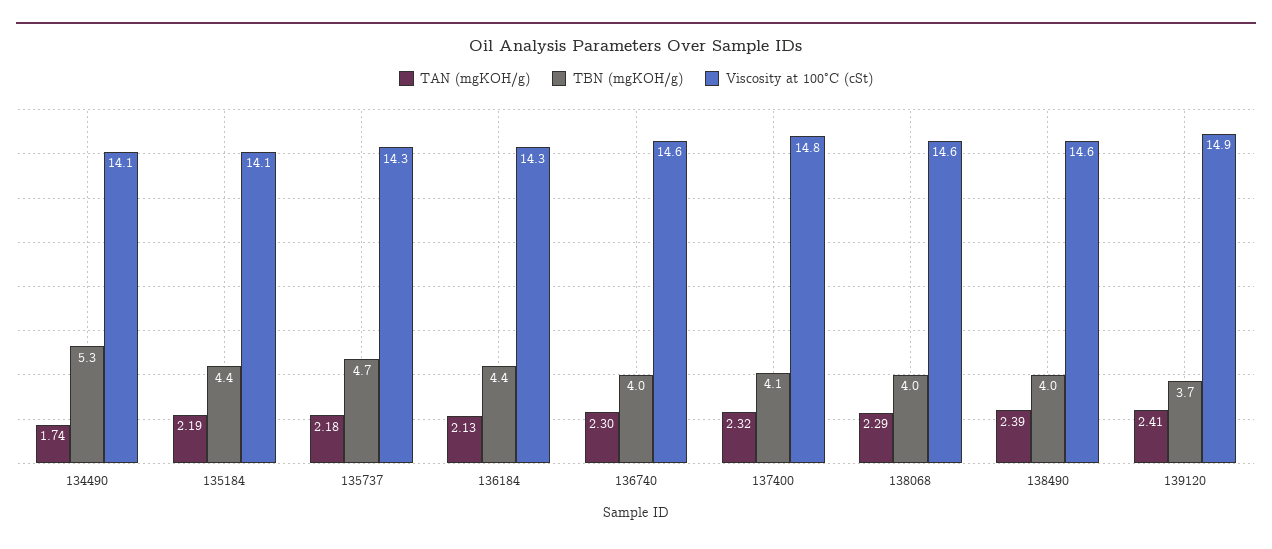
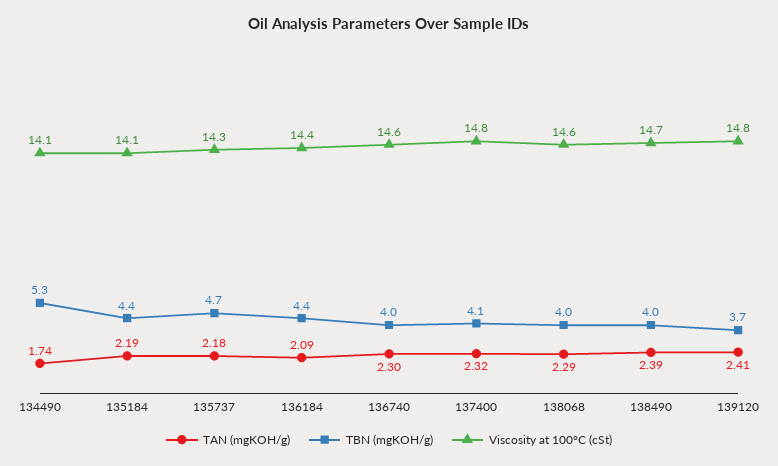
TAN (mgKOH/g), 136184: 2.13 -> 2.09
Viscosity at 100°C (cSt), 136184: 14.3 -> 14.4
Viscosity at 100°C (cSt), 138490: 14.6 -> 14.7
Viscosity at 100°C (cSt), 139120: 14.9 -> 14.8

